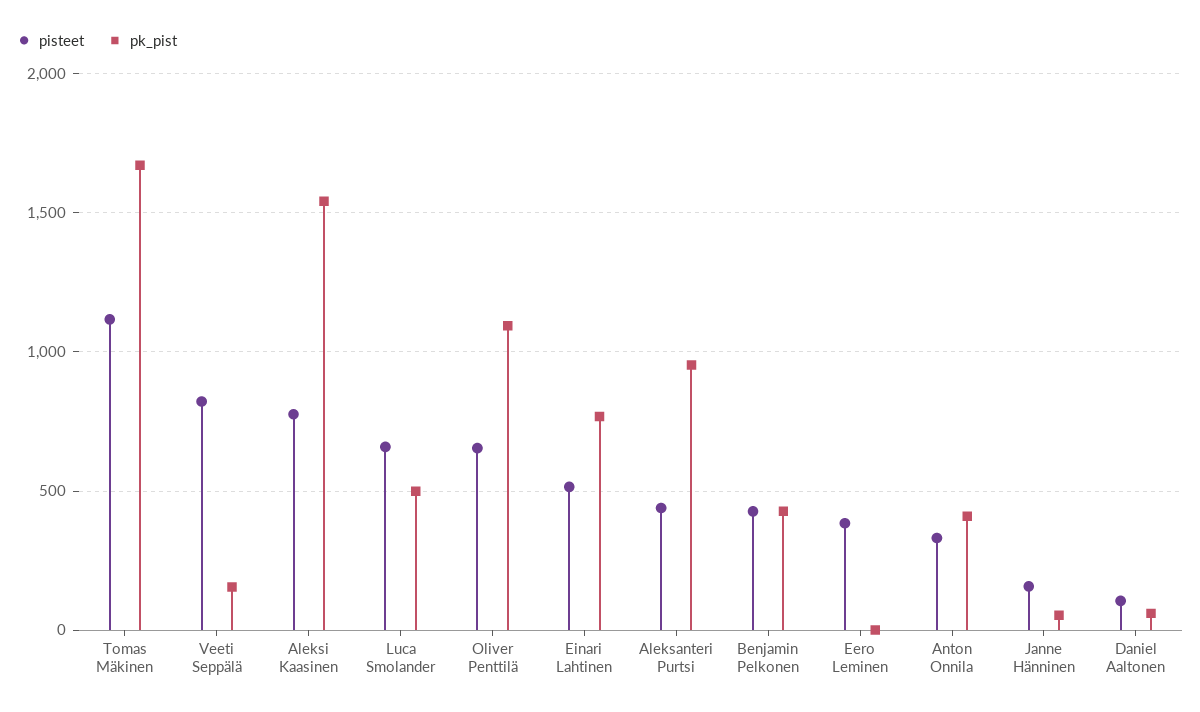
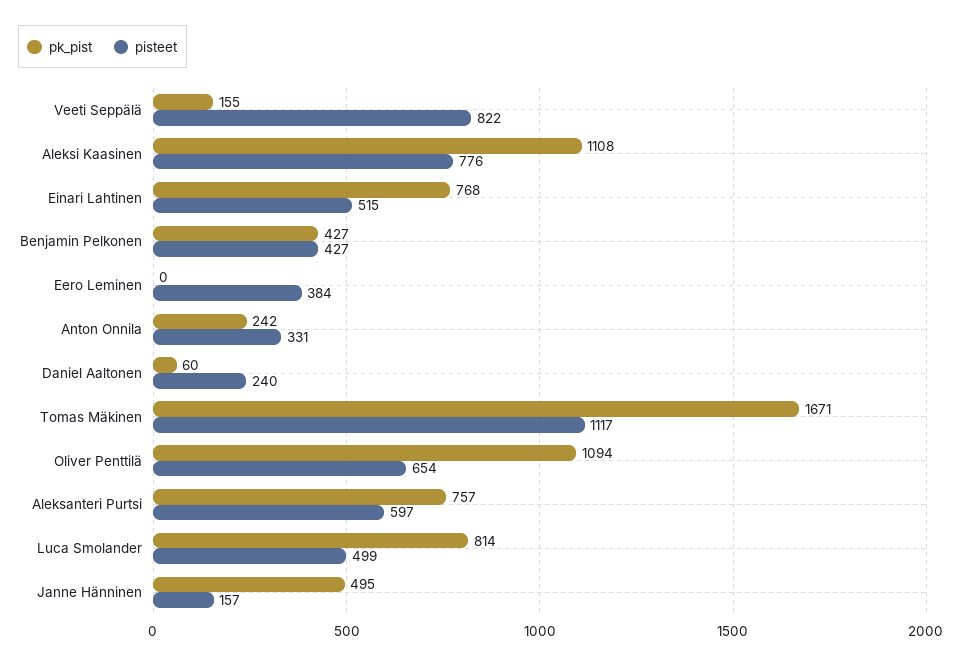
pk_pist, Aleksi Kaasinen: 1550 -> 1108
pisteet, Luca Smolander: 650 -> 499
pk_pist, Luca Smolander: 500 -> 814
pisteet, Aleksanteri Purtsi: 450 -> 597
pk_pist, Aleksanteri Purtsi: 950 -> 757
pk_pist, Anton Onnila: 400 -> 242
pk_pist, Janne Hänninen: 50 -> 495
pisteet, Daniel Aaltonen: 100 -> 240

